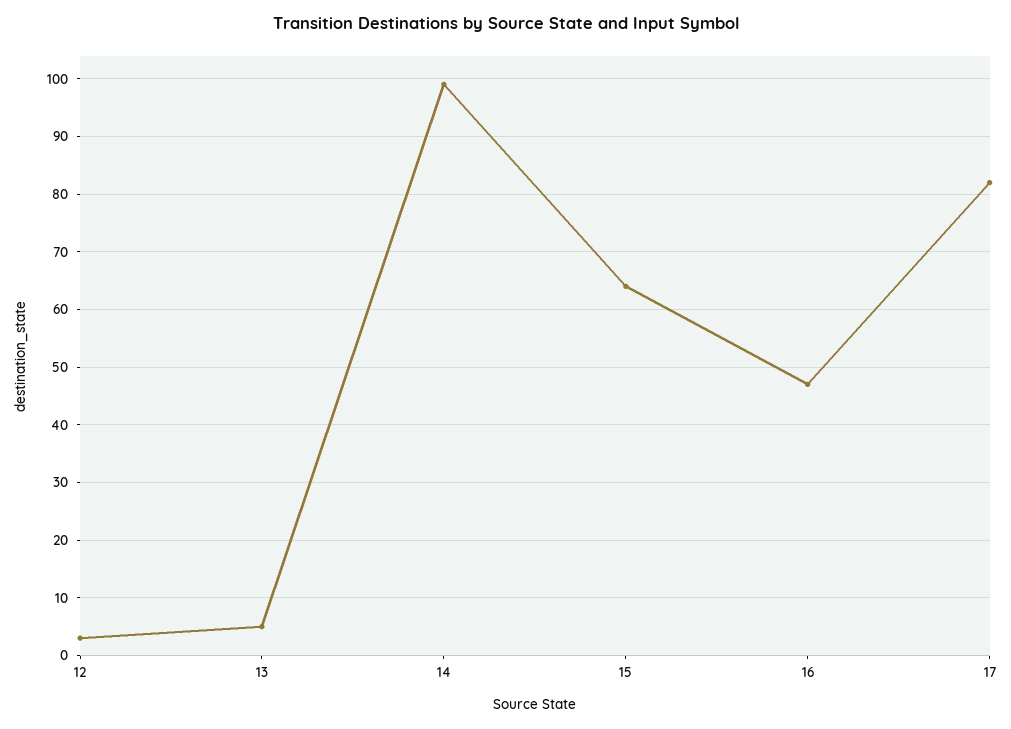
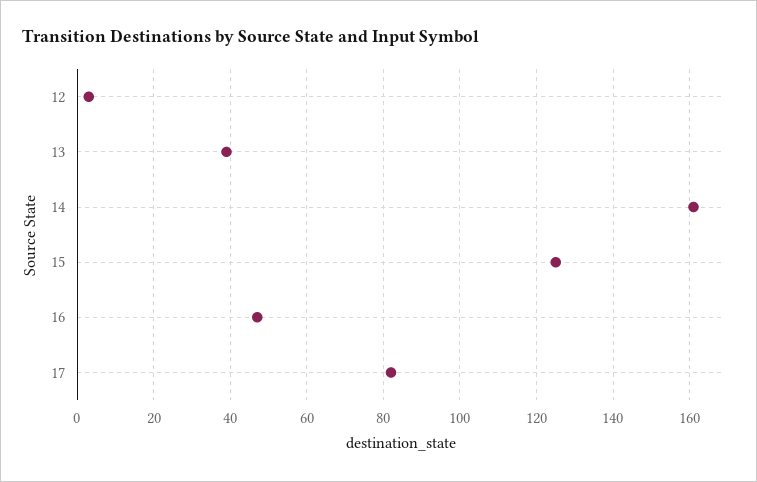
13: 5 -> 40
14: 100 -> 160
15: 65 -> 125

